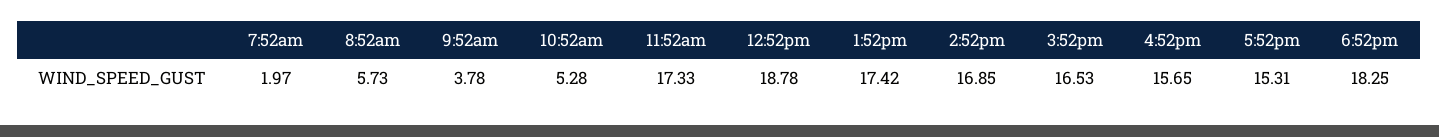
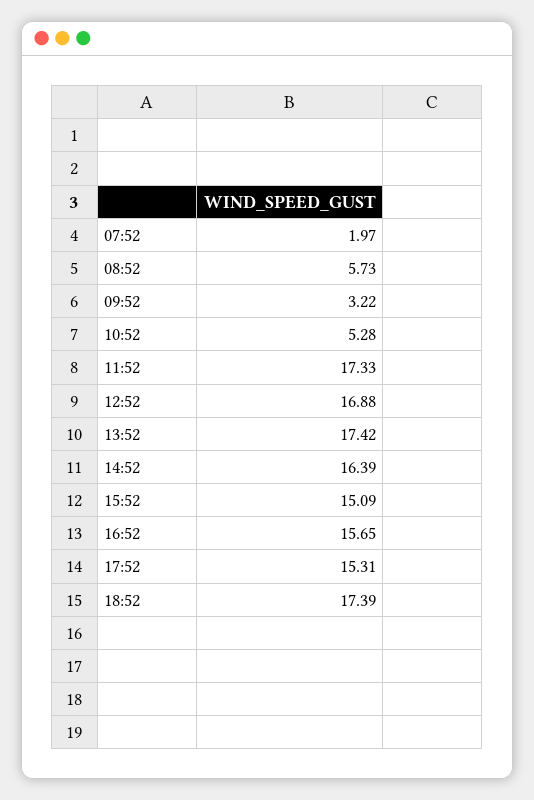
9:52am: 3.78 -> 3.22
12:52pm: 18.78 -> 16.88
2:52pm: 16.85 -> 16.39
3:52pm: 16.53 -> 15.09
6:52pm: 18.25 -> 17.39

